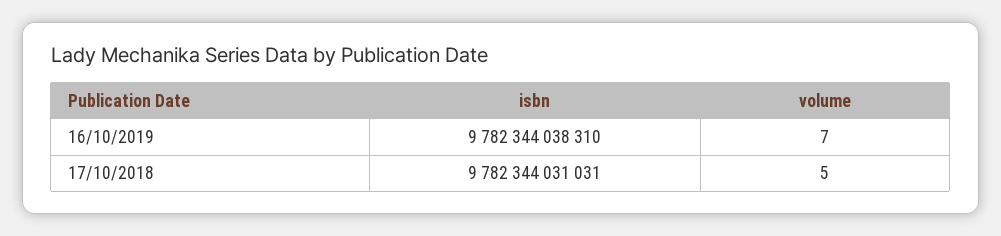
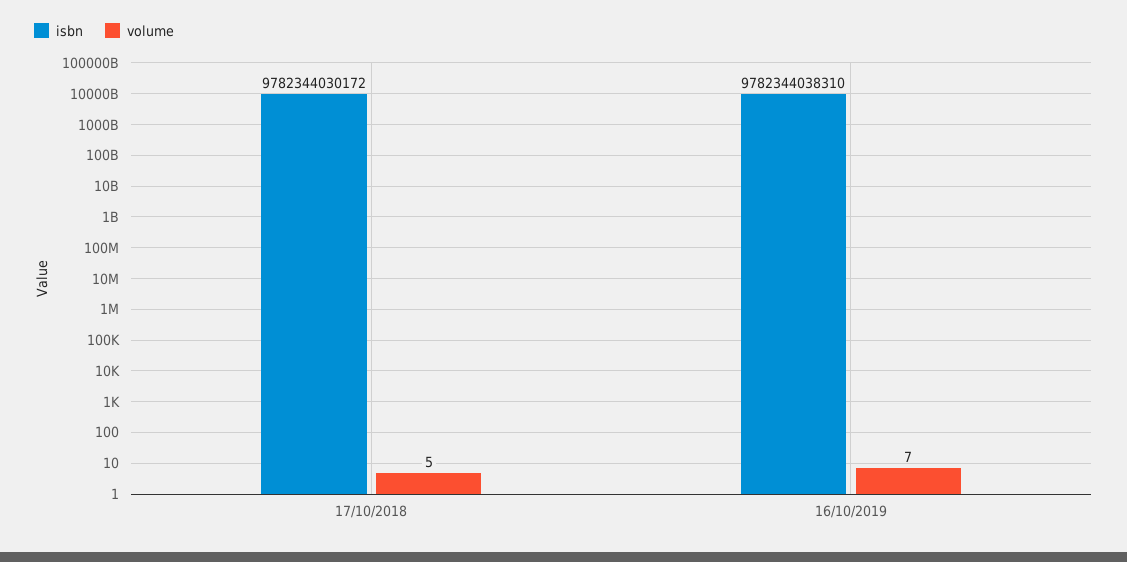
isbn, 17/10/2018: 9782344031031 -> 9782344030172

